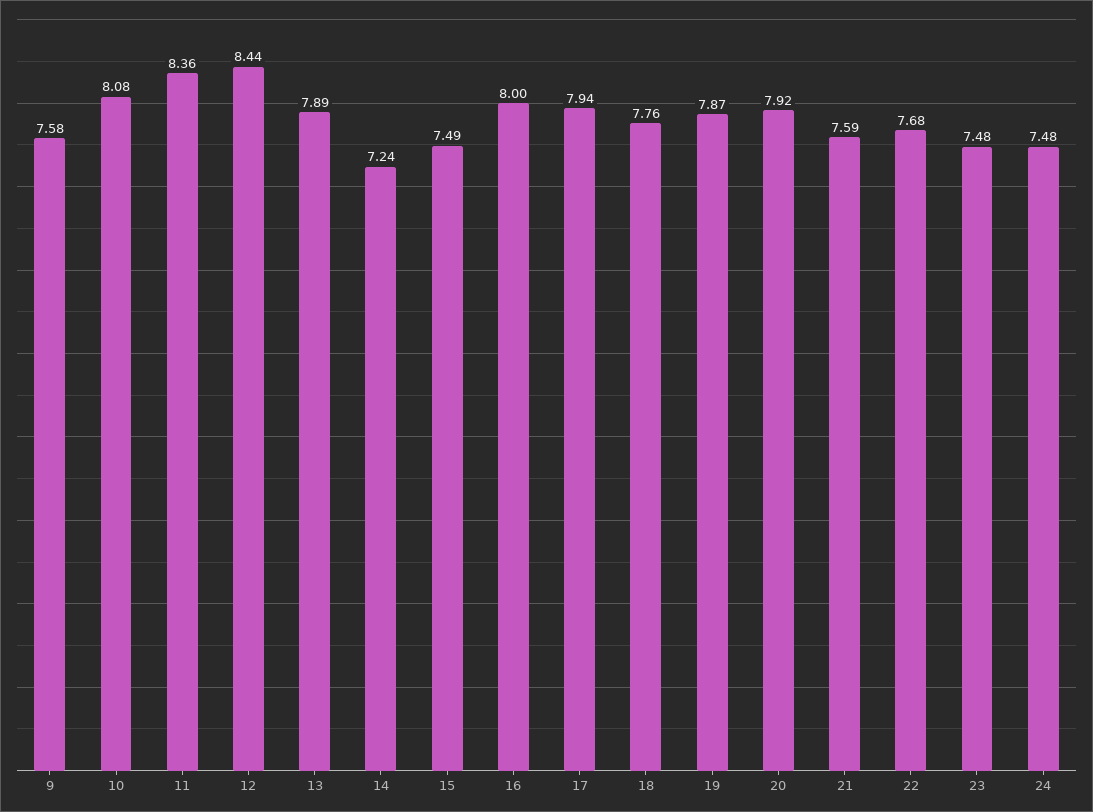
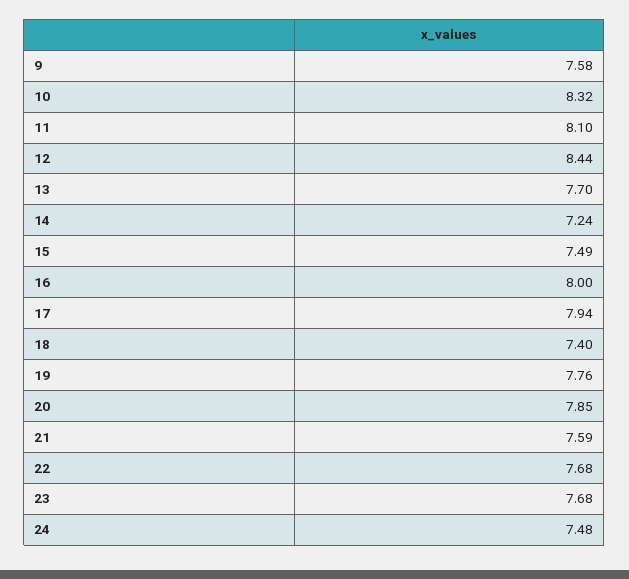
10: 8.08 -> 8.32
11: 8.36 -> 8.1
13: 7.89 -> 7.7
18: 7.76 -> 7.4
19: 7.87 -> 7.76
20: 7.92 -> 7.85
23: 7.48 -> 7.68

